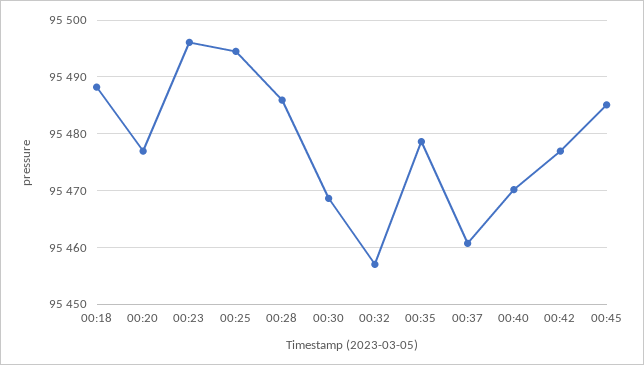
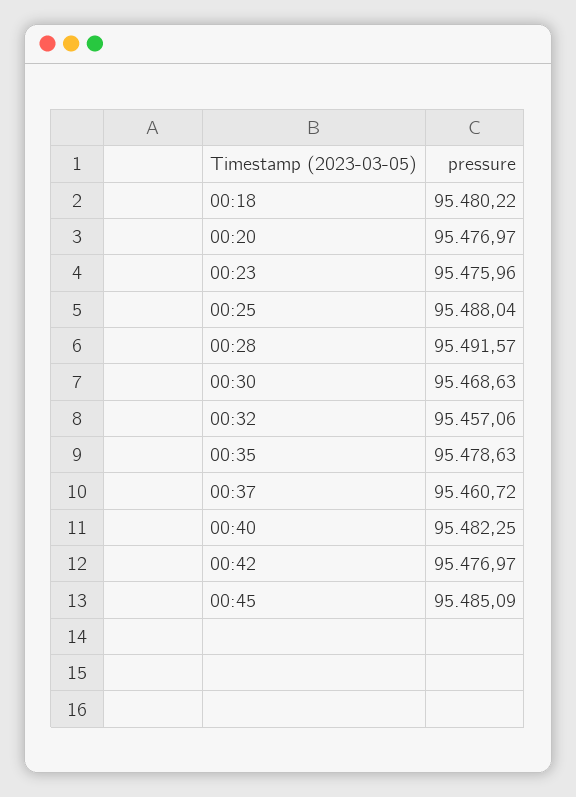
00:18: 95488 -> 95480.22
00:23: 95496 -> 95475.96
00:25: 95494 -> 95488.04
00:28: 95486 -> 95491.57
00:40: 95470 -> 95482.25

